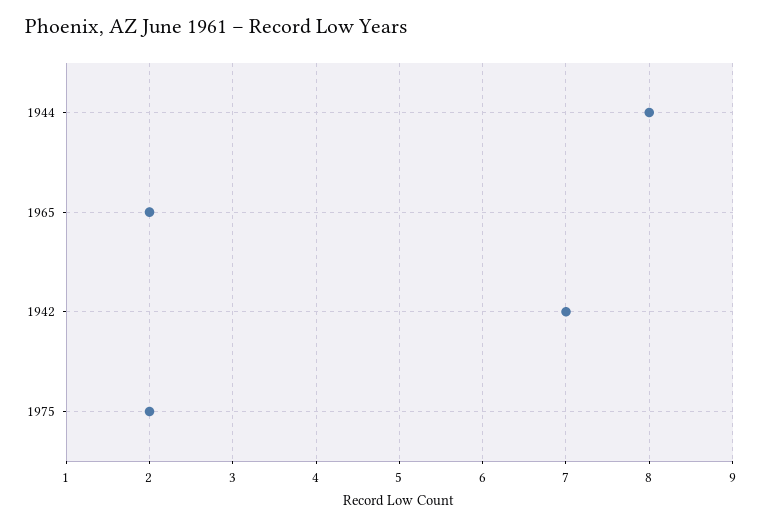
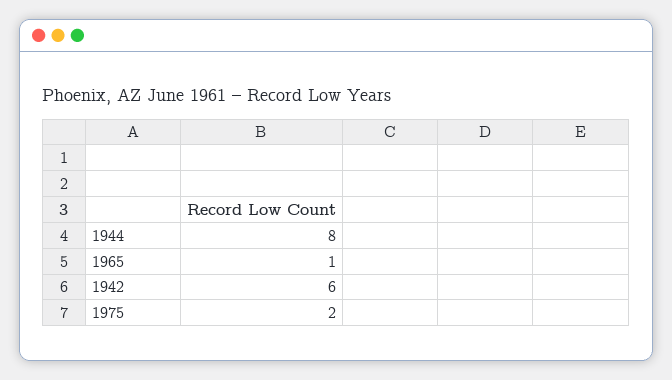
1965: 2 -> 1
1942: 7 -> 6

